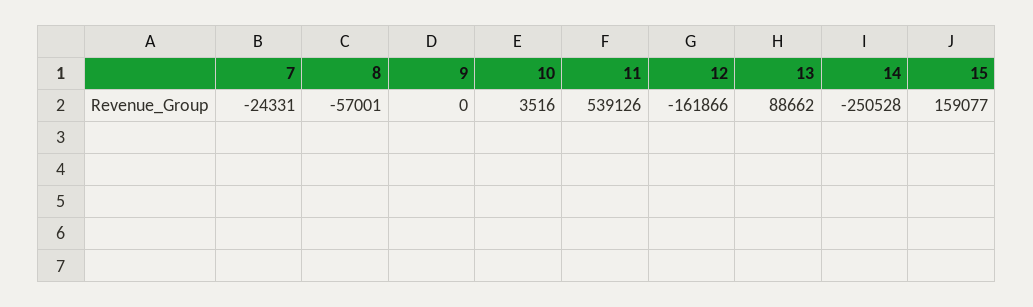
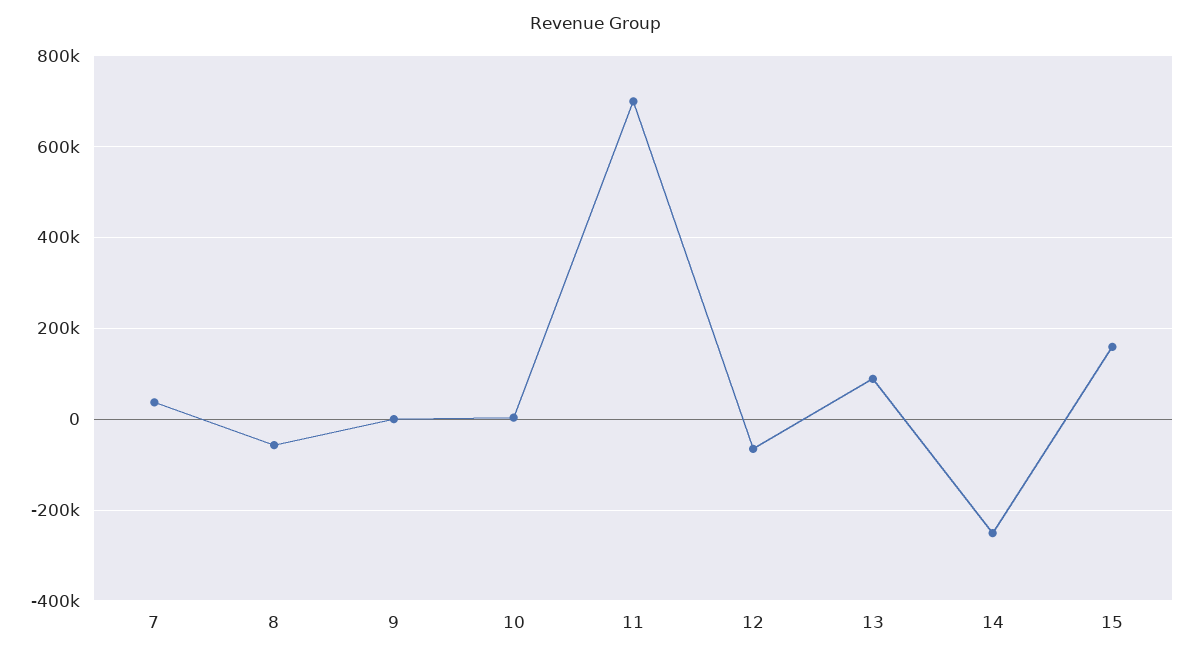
7: -24331 -> 40000
11: 539126 -> 700000
12: -161866 -> -60000

